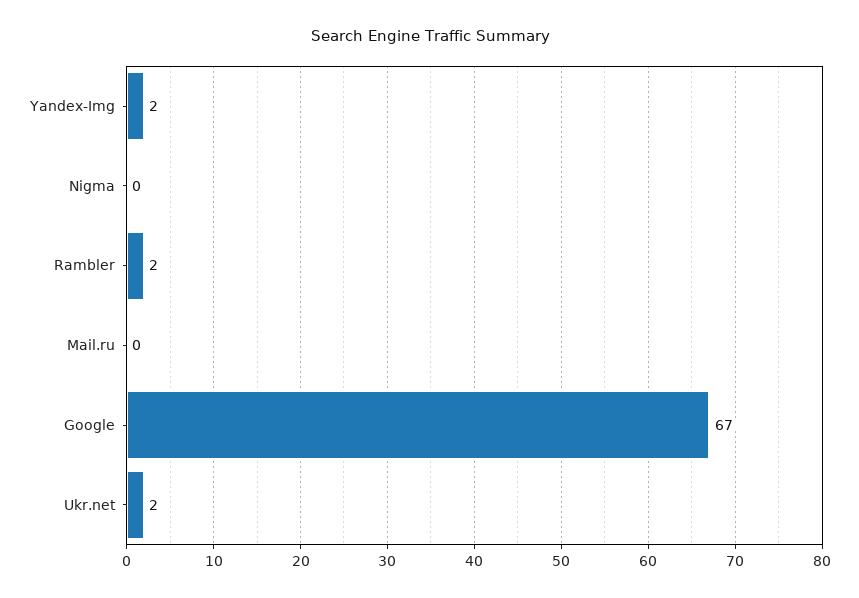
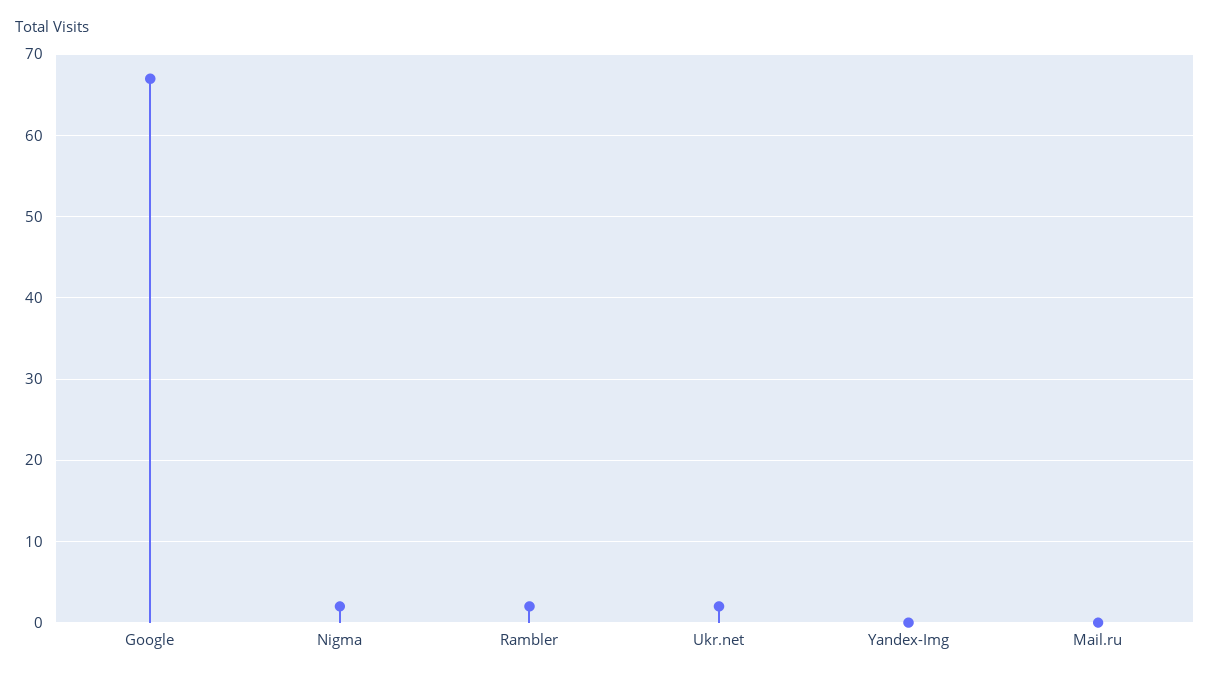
Yandex-Img: 2 -> 0
Nigma: 0 -> 2

